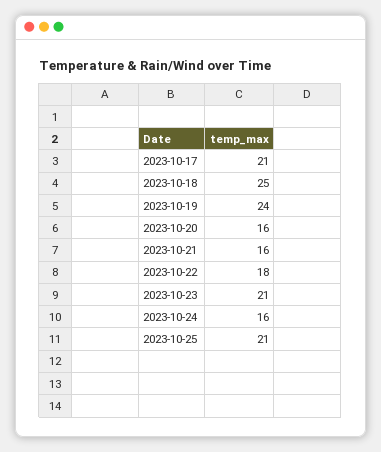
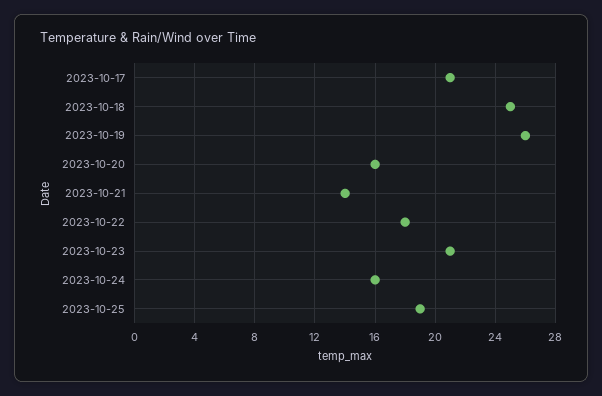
2023-10-19: 24 -> 26
2023-10-21: 16 -> 14
2023-10-25: 21 -> 19

